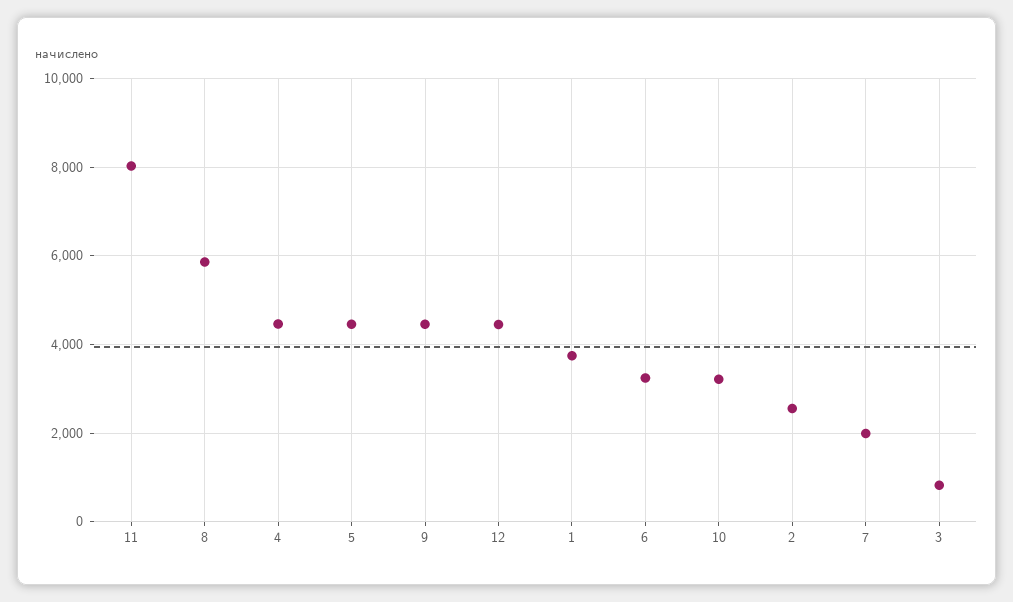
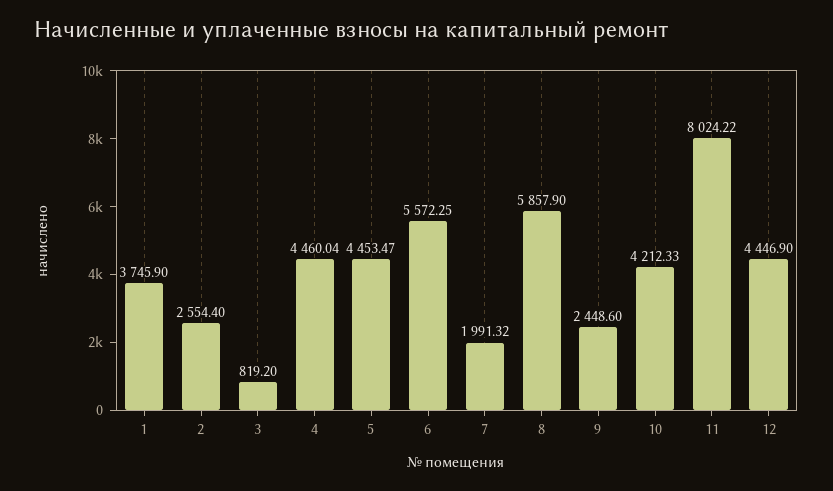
9: 4400 -> 2448.6
6: 3200 -> 5572.25
10: 3200 -> 4212.33

